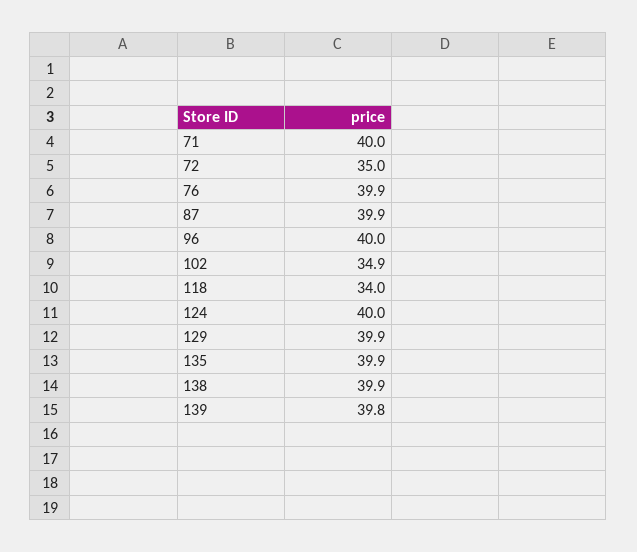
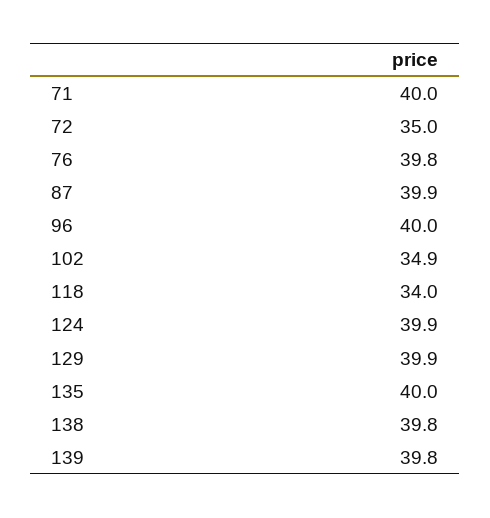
76: 39.9 -> 39.8
124: 40 -> 39.9
135: 39.9 -> 40
138: 39.9 -> 39.8

